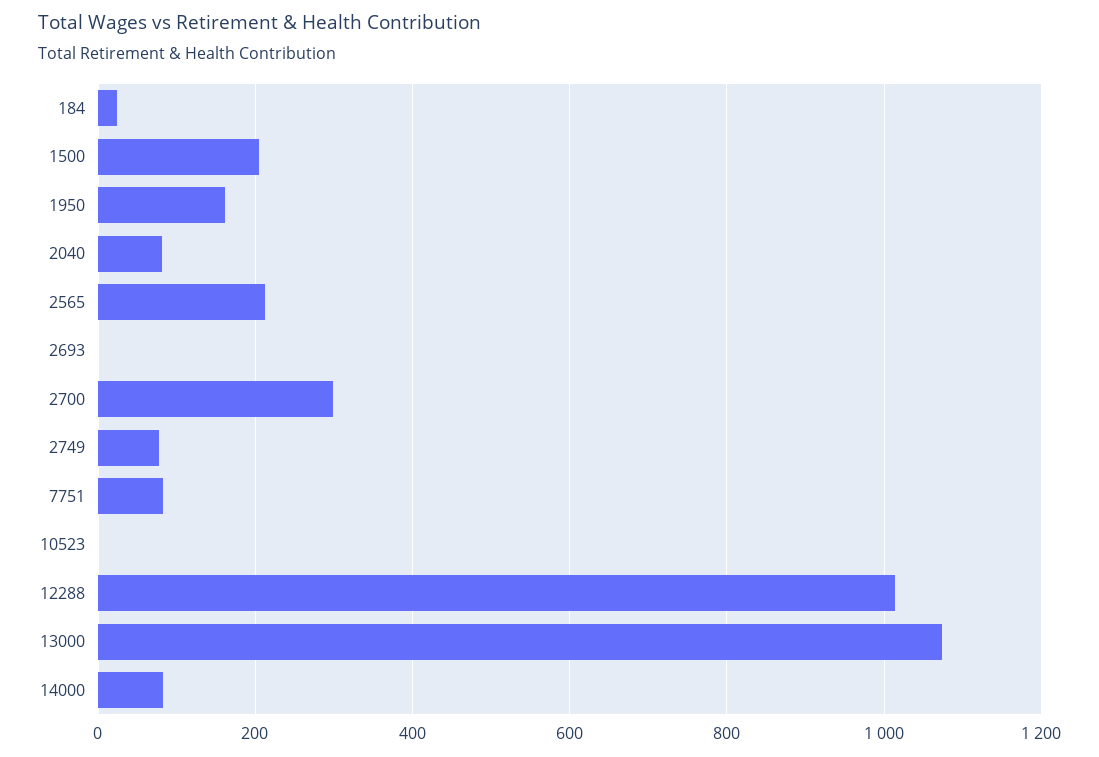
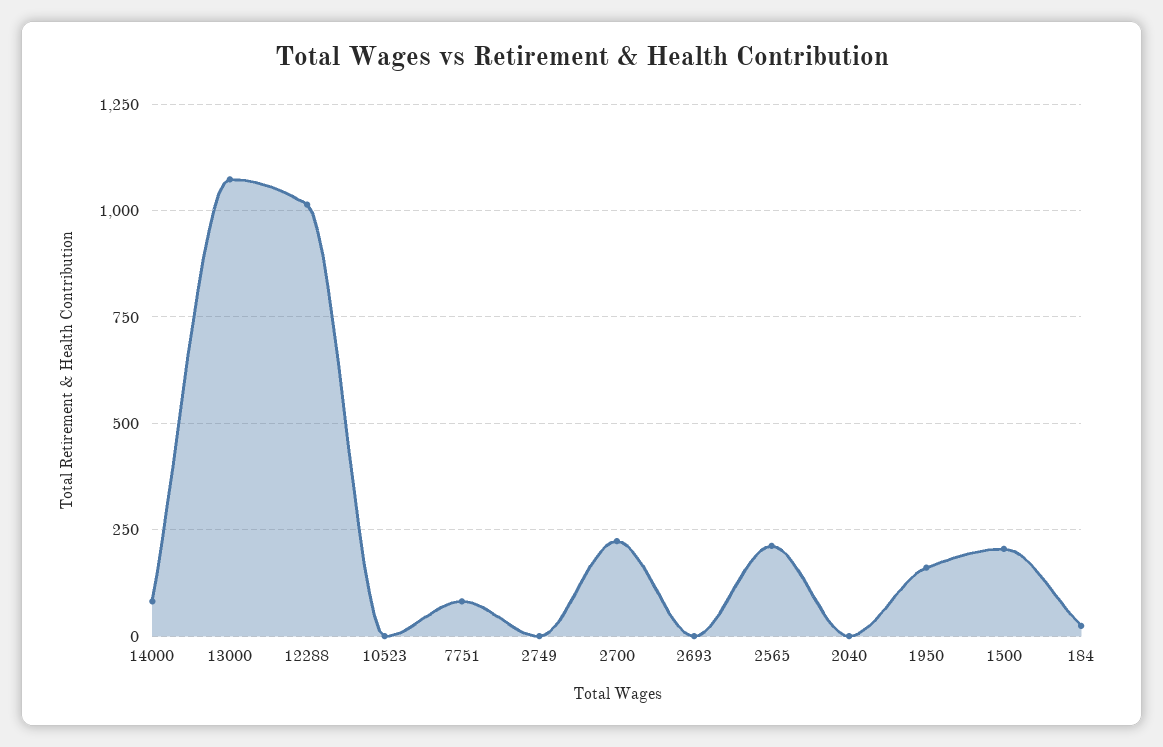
2040: 80 -> 0
2700: 300 -> 225
2749: 80 -> 0

